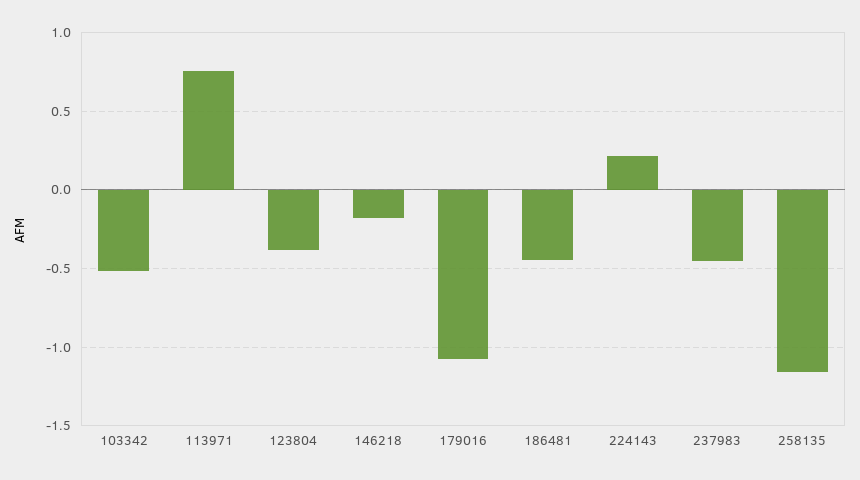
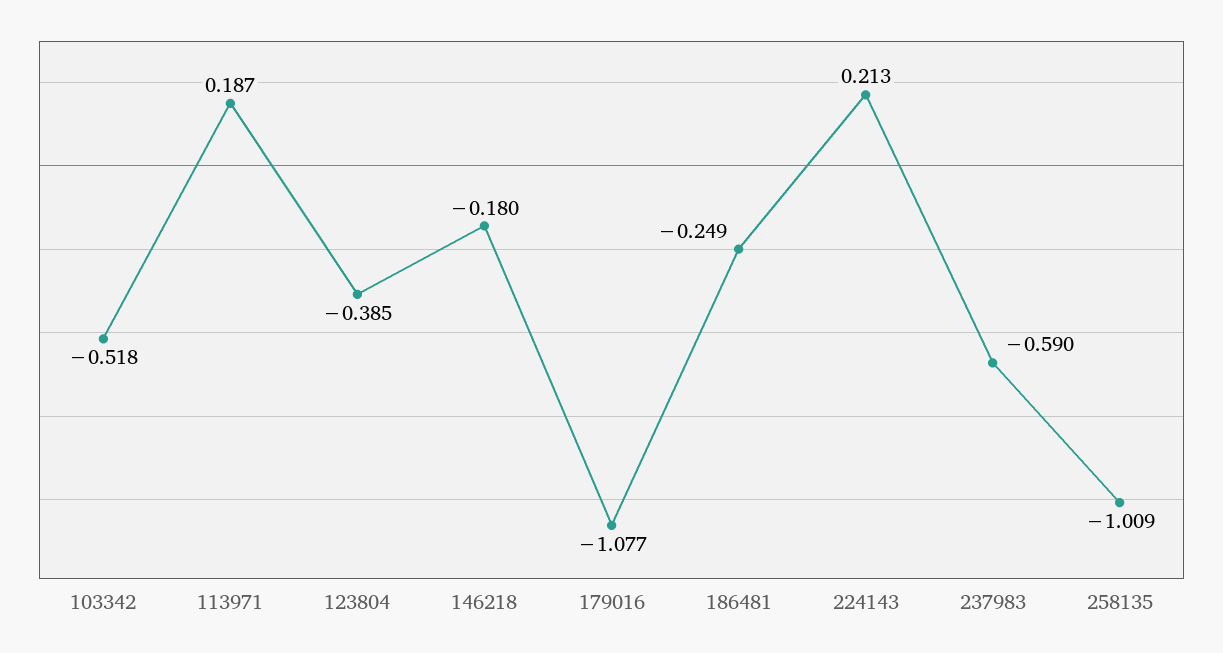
113971: 0.75 -> 0.187
186481: -0.45 -> -0.249
237983: -0.45 -> -0.59
258135: -1.15 -> -1.009

